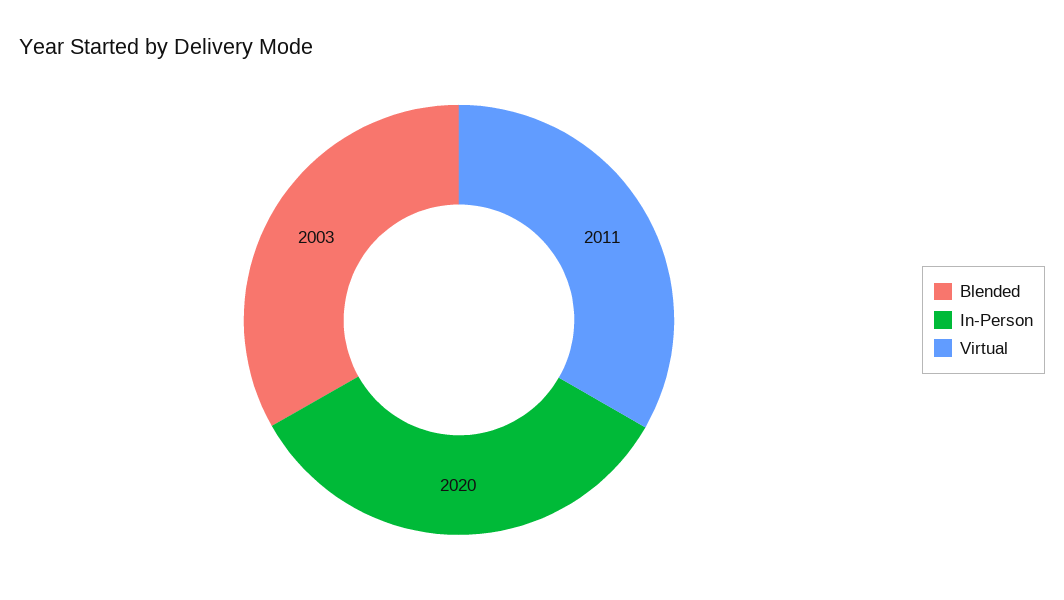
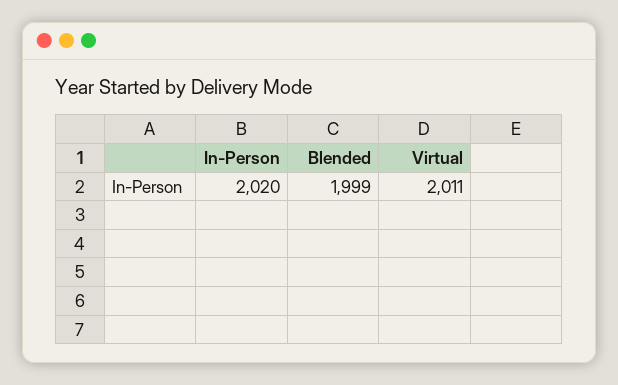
Blended: 2003 -> 1999

